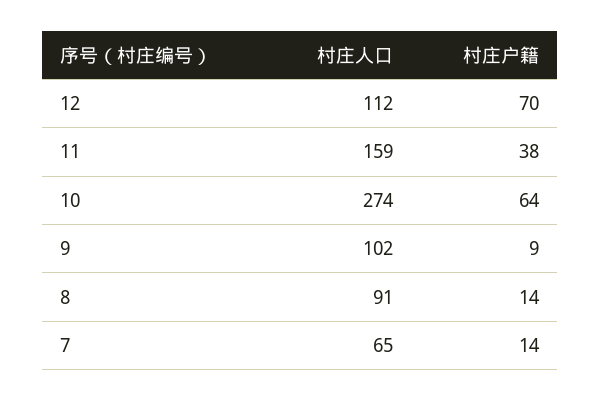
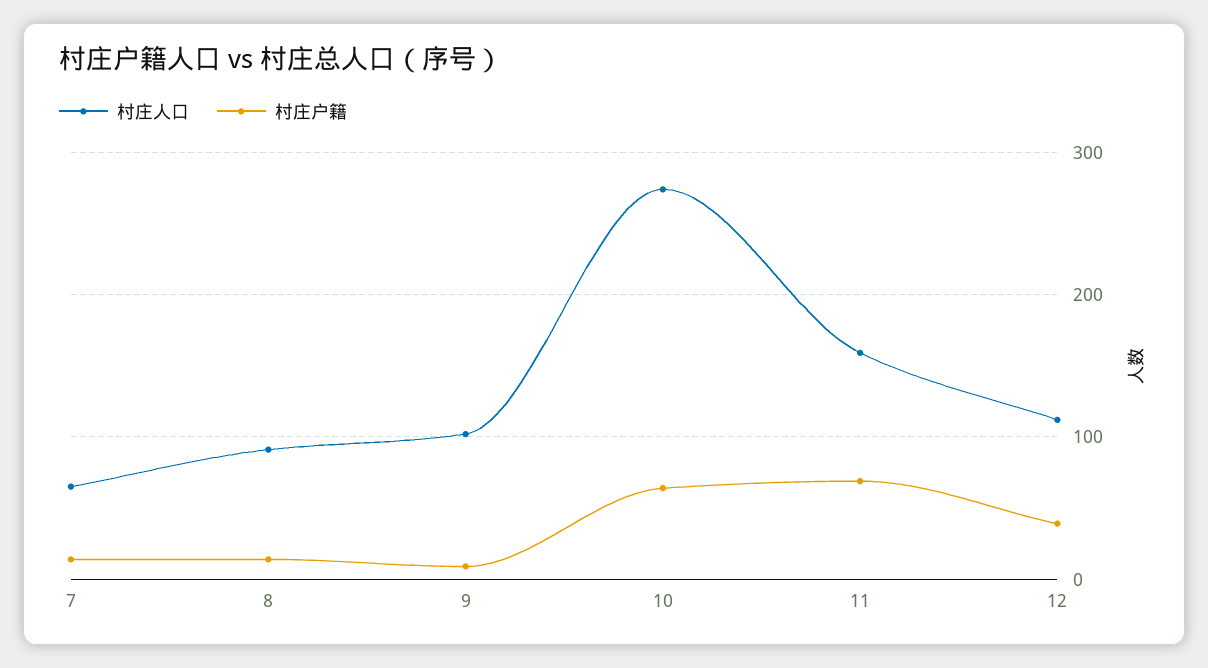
村庄户籍, 12: 70 -> 40
村庄户籍, 11: 38 -> 70

